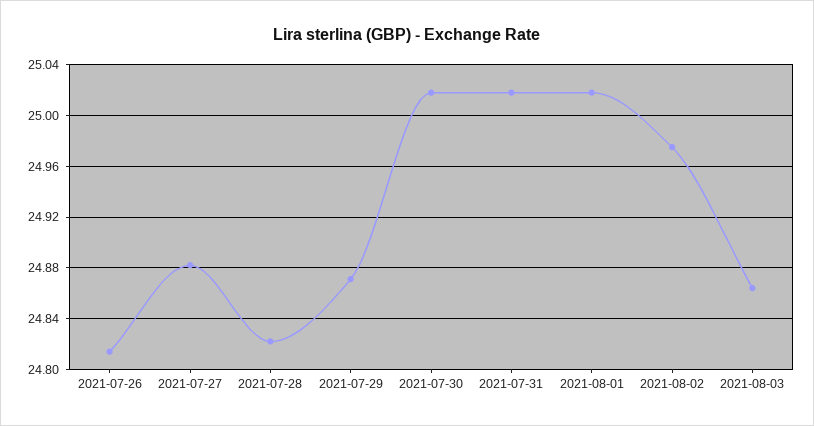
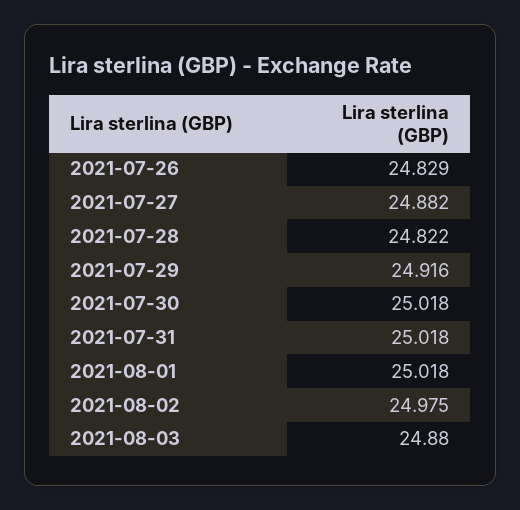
2021-07-26: 24.815 -> 24.829
2021-07-29: 24.87 -> 24.916
2021-08-03: 24.865 -> 24.88

